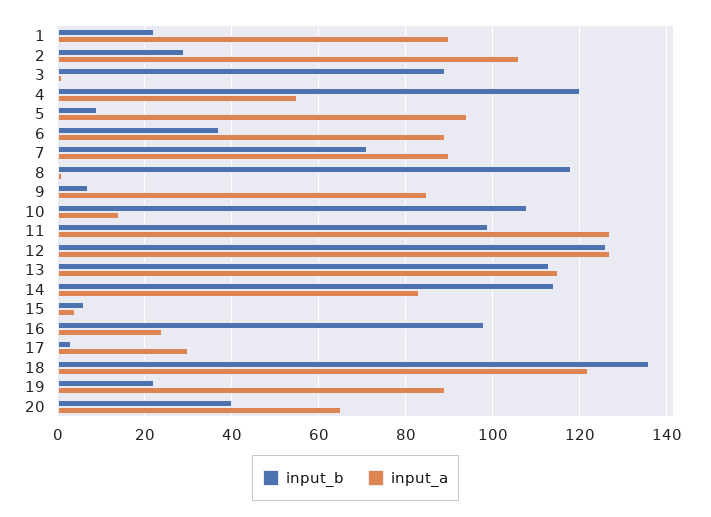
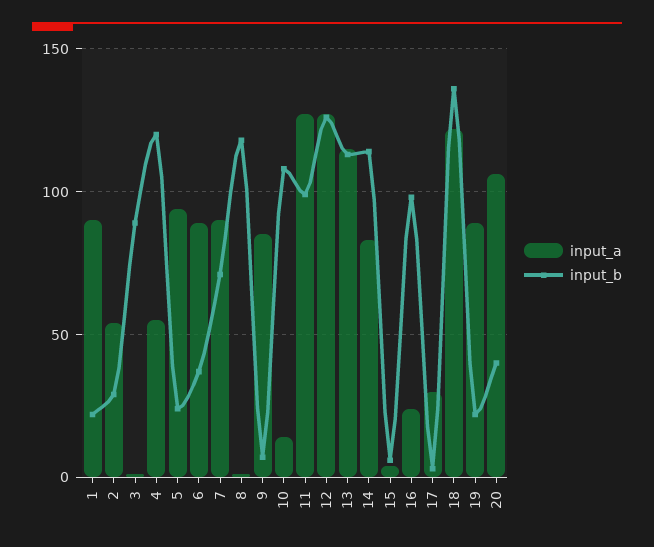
input_a, 2: 105 -> 55
input_b, 5: 10 -> 25
input_a, 20: 65 -> 105

